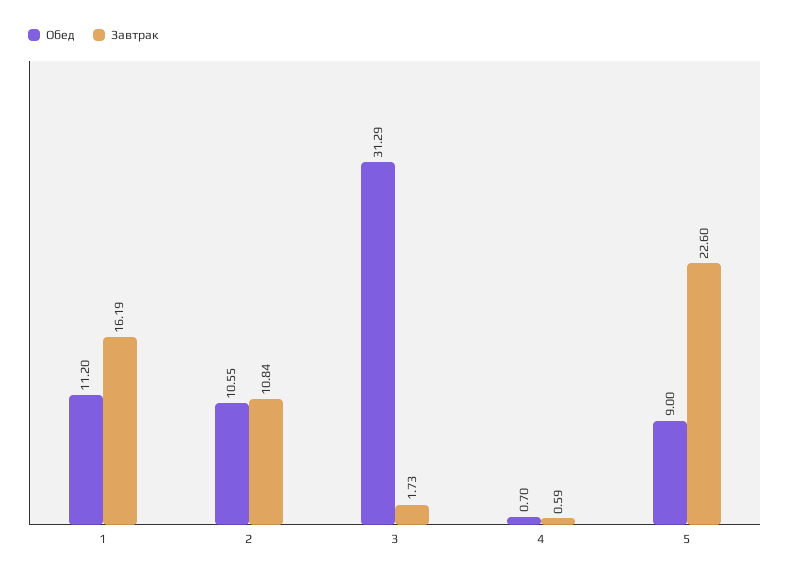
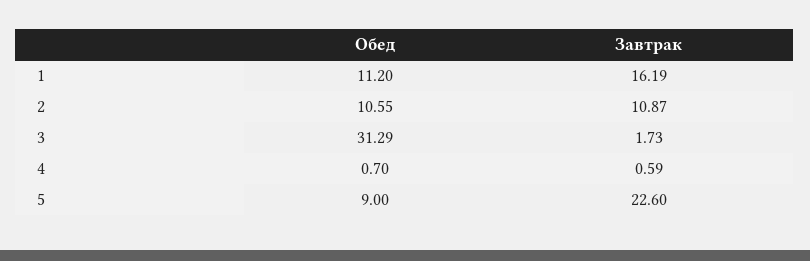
Завтрак, 2: 10.84 -> 10.87

